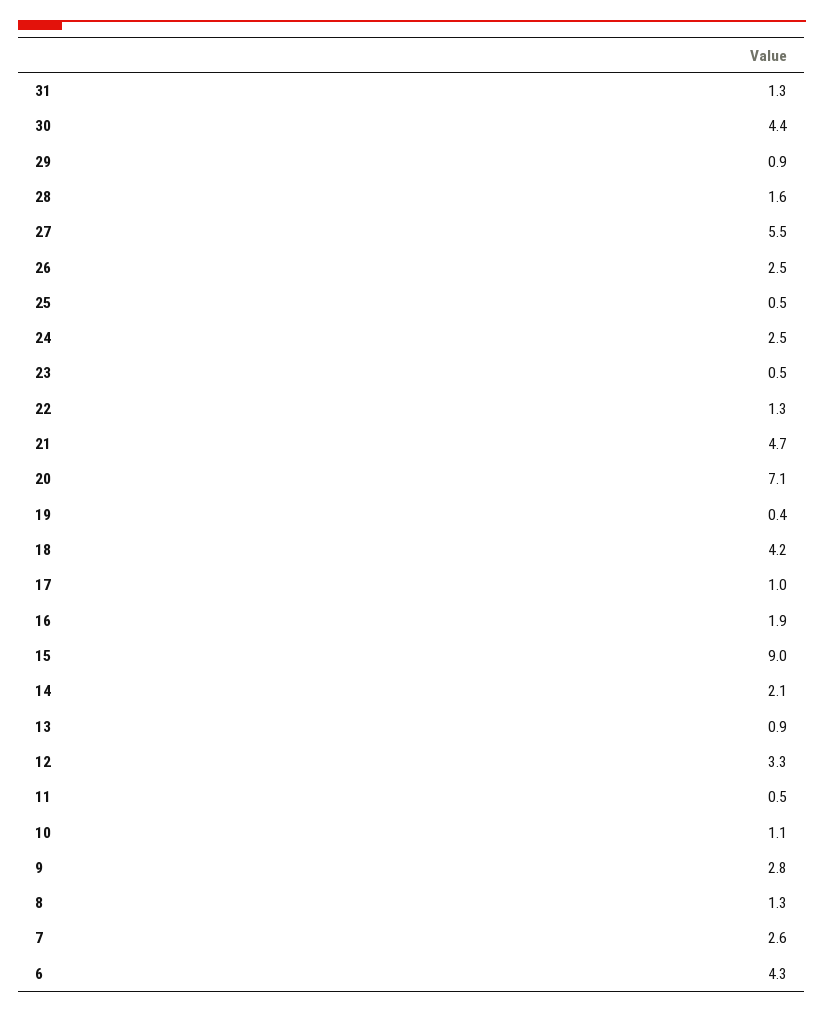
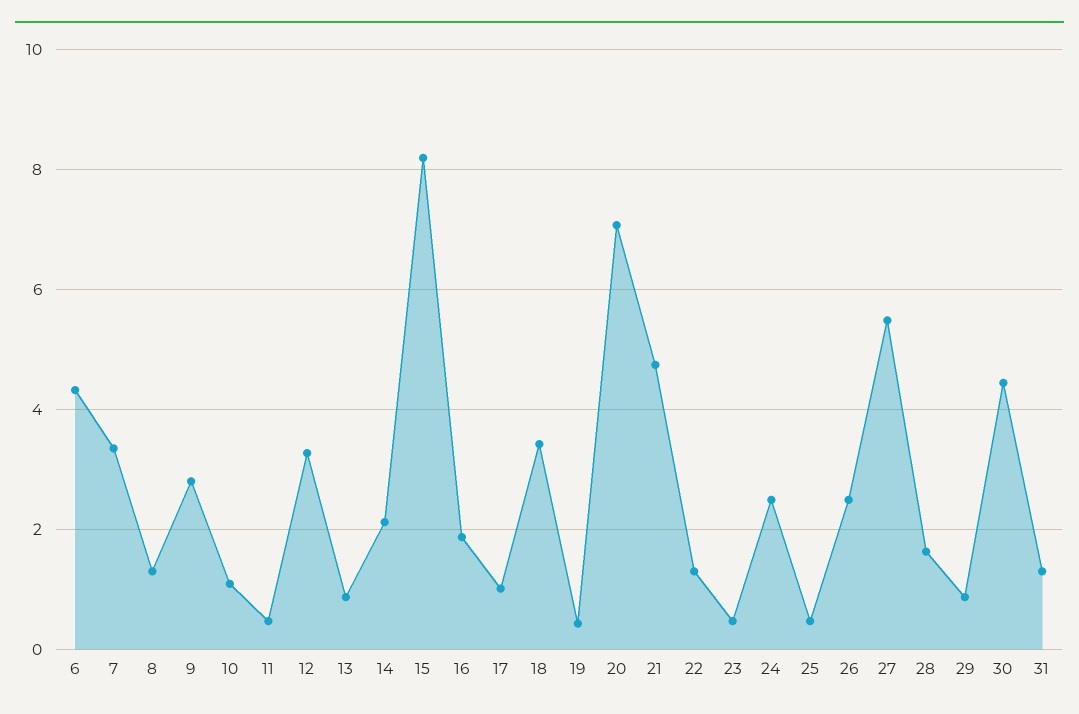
18: 4.2 -> 3.4
15: 9 -> 8.2
7: 2.6 -> 3.4

